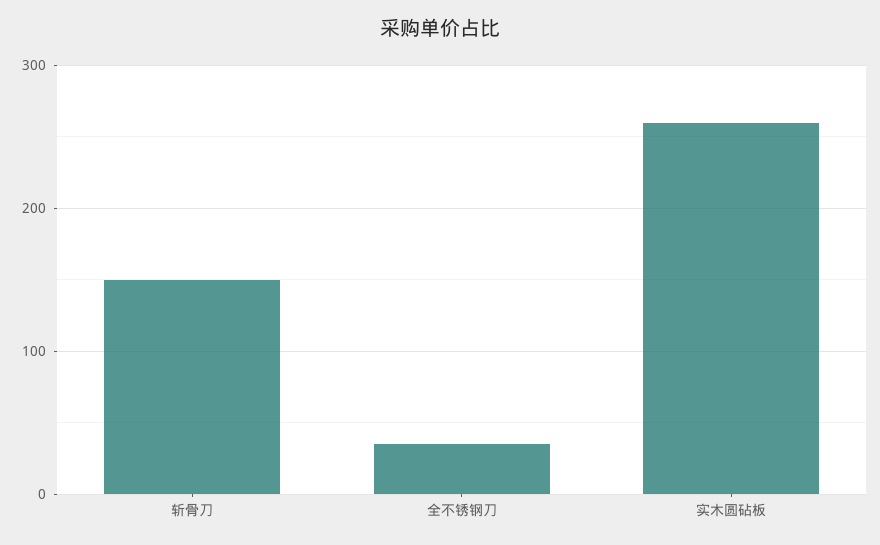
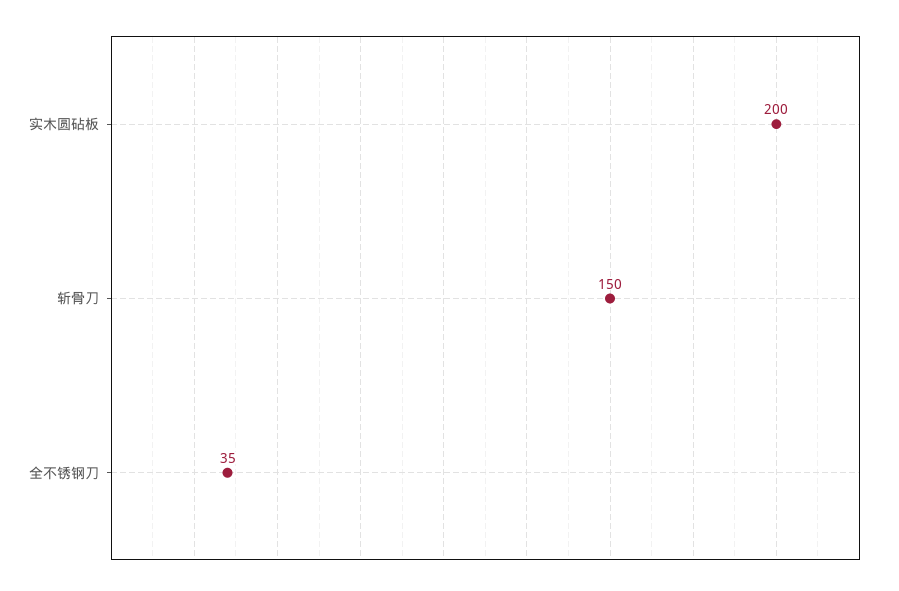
实木圆砧板: 260 -> 200

